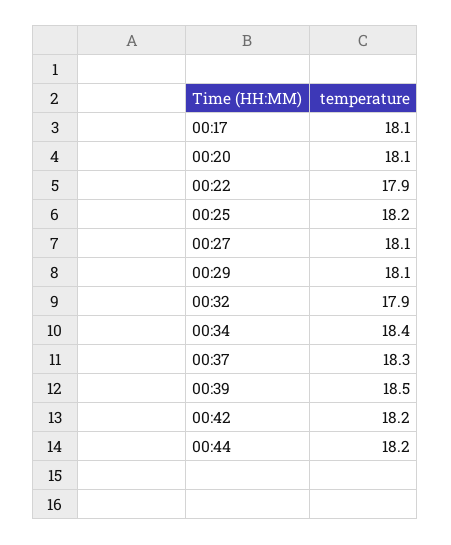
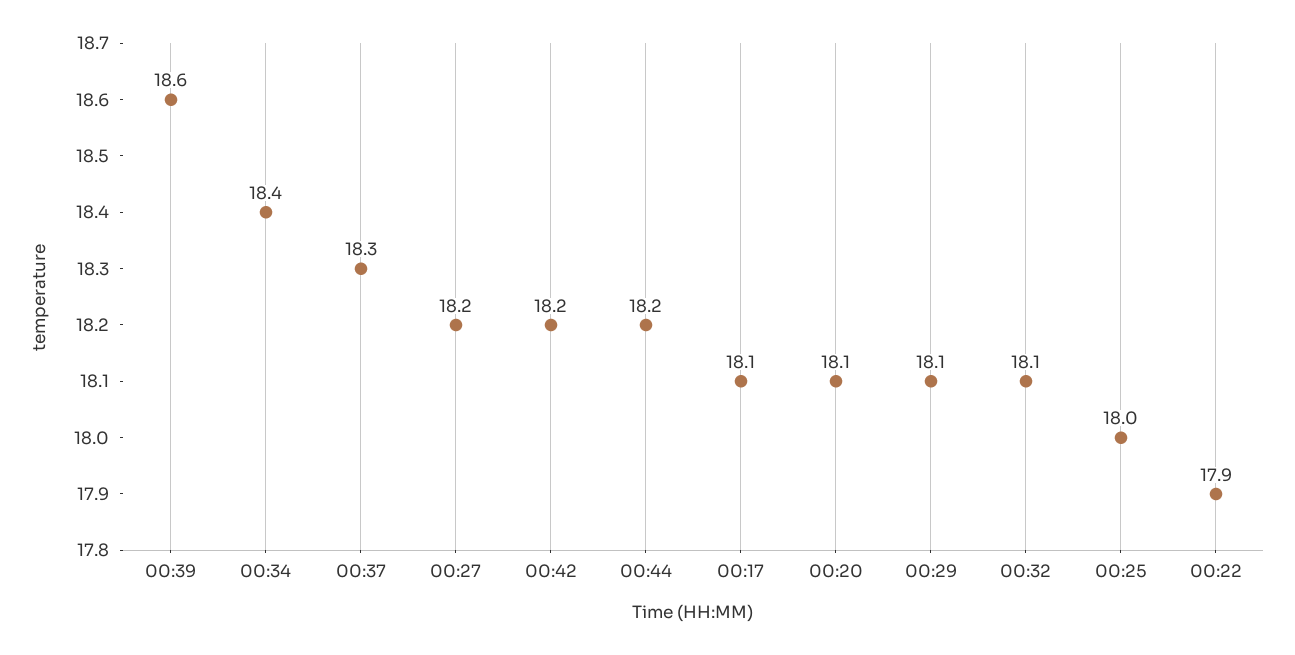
00:25: 18.2 -> 18
00:27: 18.1 -> 18.2
00:32: 17.9 -> 18.1
00:39: 18.5 -> 18.6

